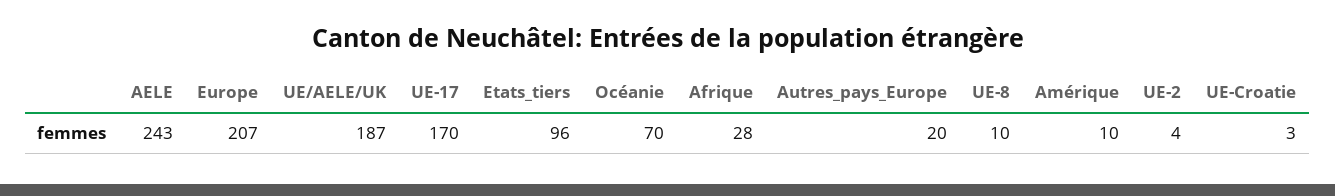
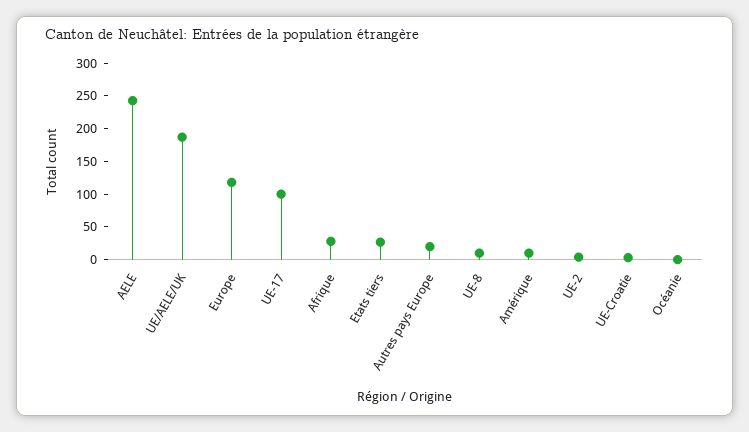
Europe: 207 -> 125
UE-17: 170 -> 100
Etats_tiers: 96 -> 25
Océanie: 70 -> 0

